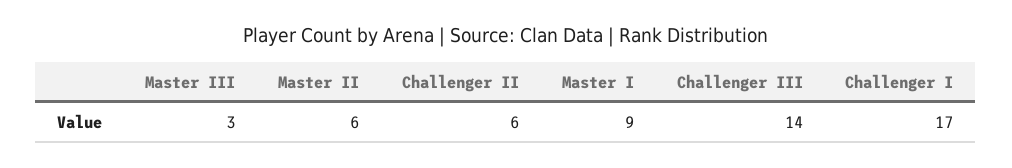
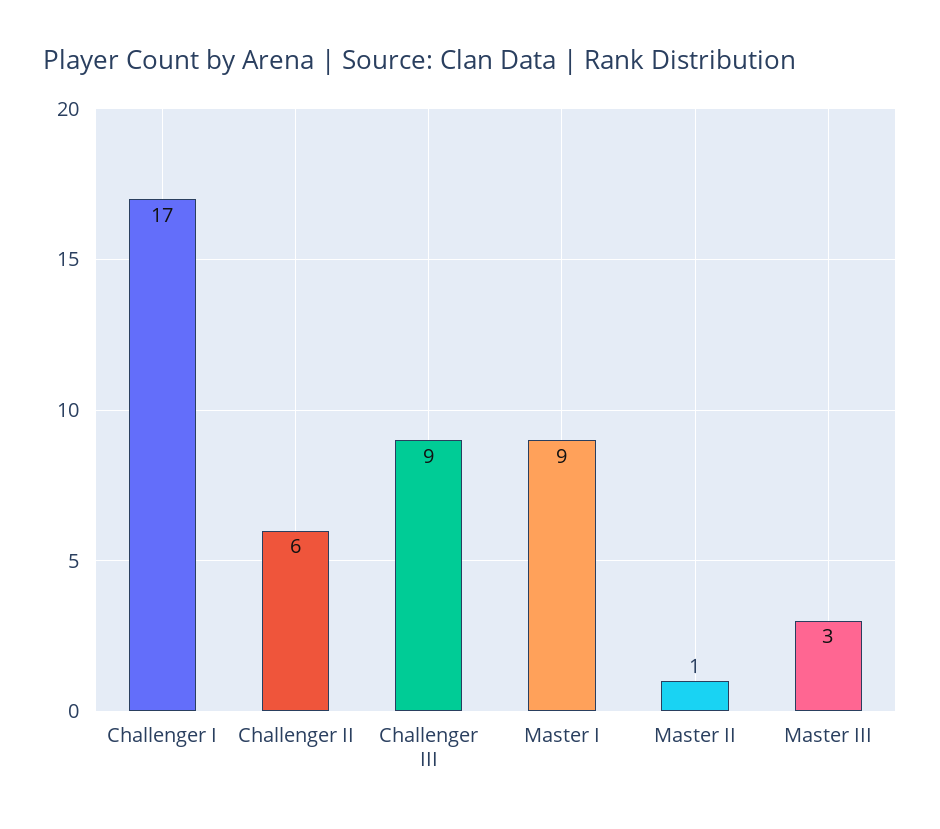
Master II: 6 -> 1
Challenger III: 14 -> 9

